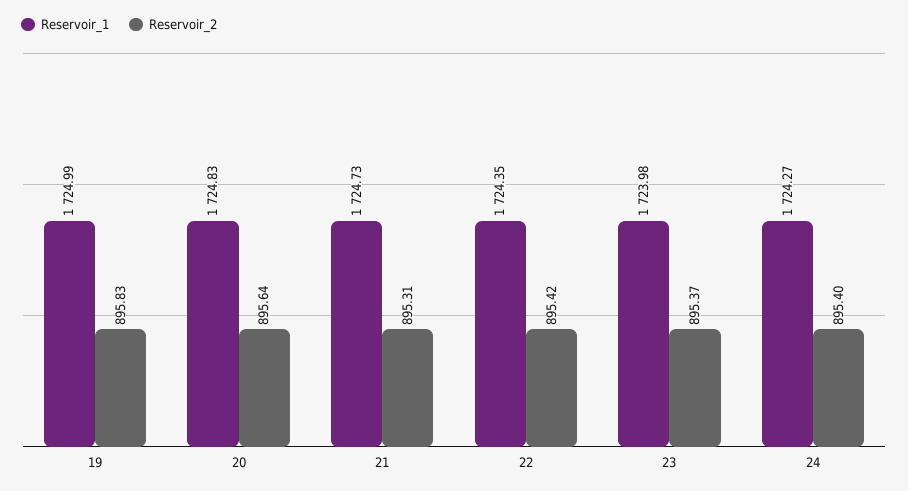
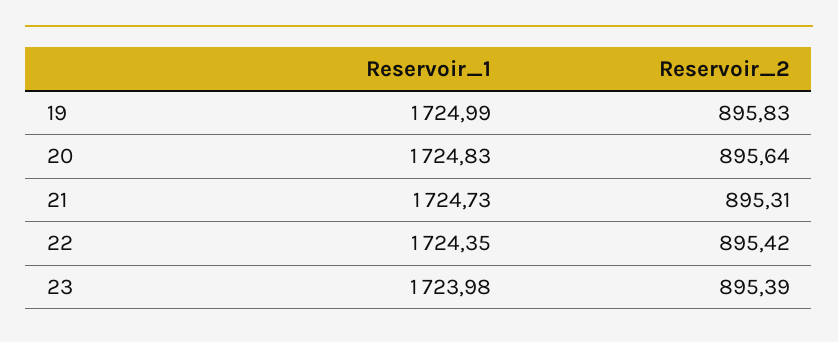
Reservoir_2, 23: 895.37 -> 895.39
Reservoir_1, 24: 1724.27 -> none
Reservoir_2, 24: 895.4 -> none

